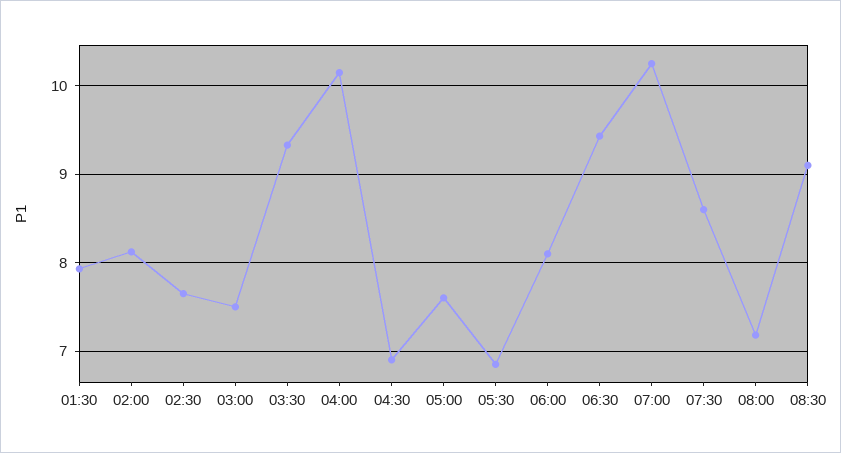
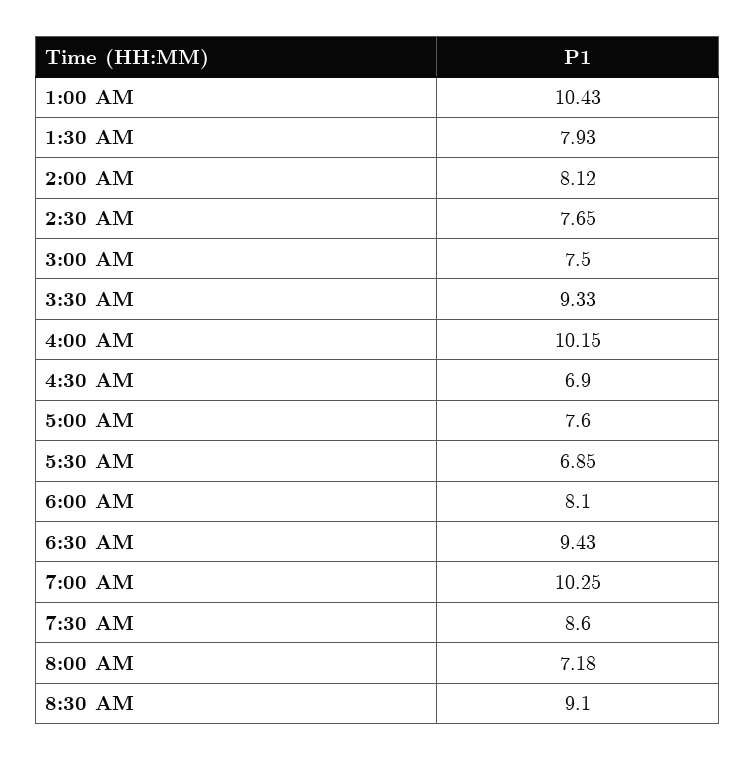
1:00 AM: none -> 10.43

